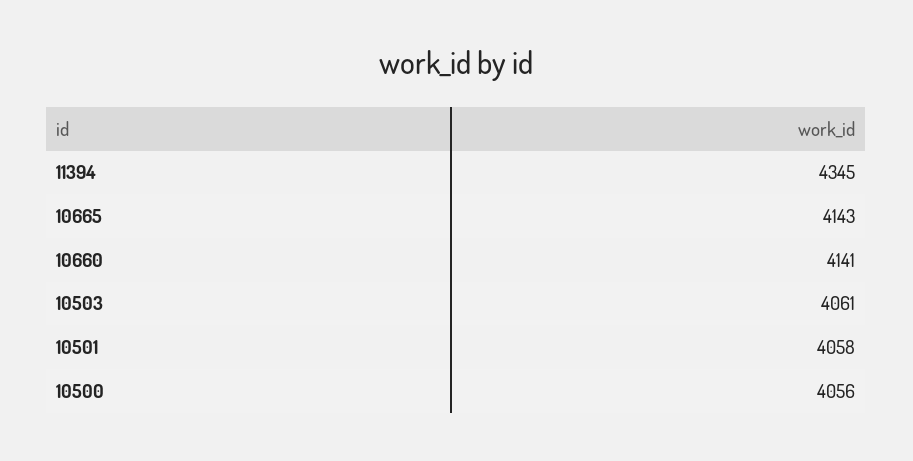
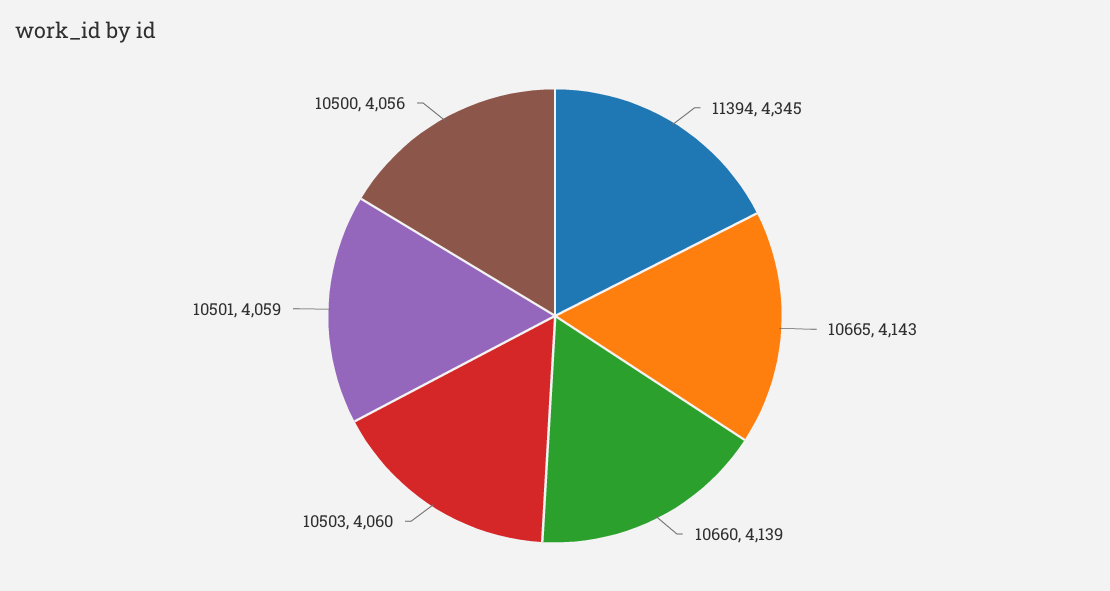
10660: 4141 -> 4139
10503: 4061 -> 4060
10501: 4058 -> 4059

